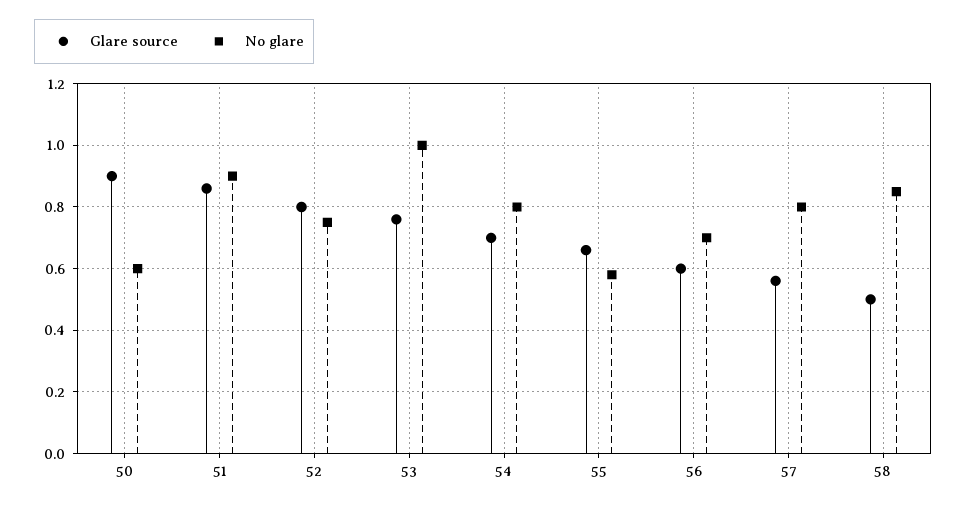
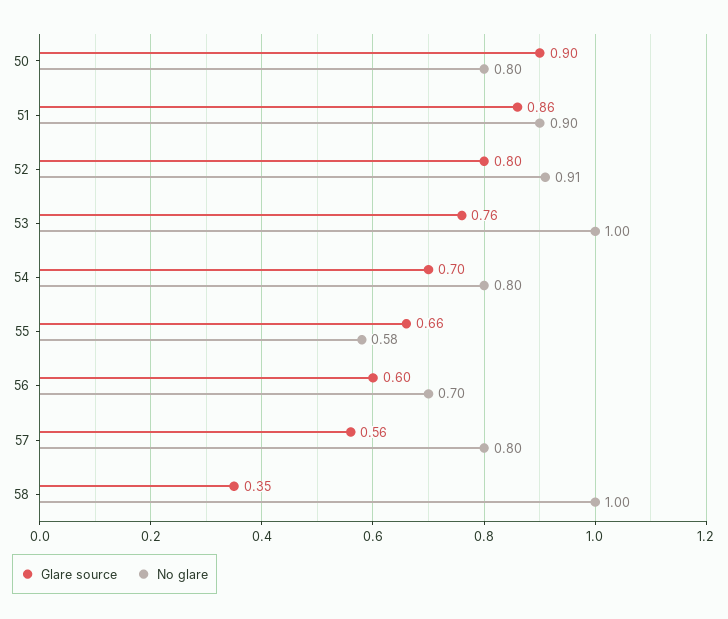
No glare, 50: 0.6 -> 0.8
No glare, 52: 0.75 -> 0.91
Glare source, 58: 0.5 -> 0.35
No glare, 58: 0.85 -> 1

